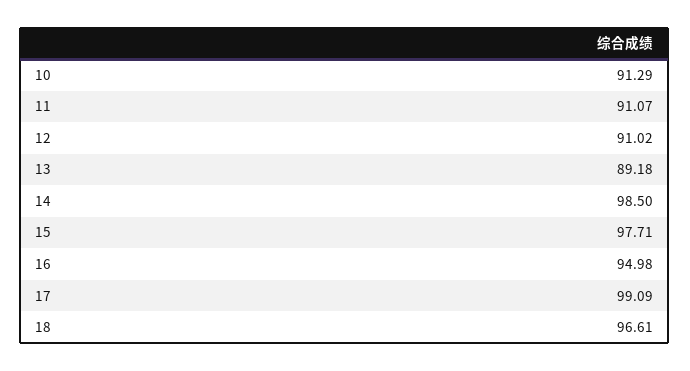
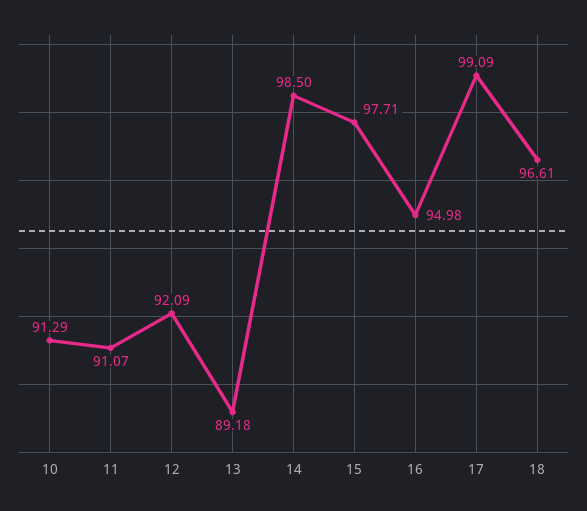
12: 91.02 -> 92.09

